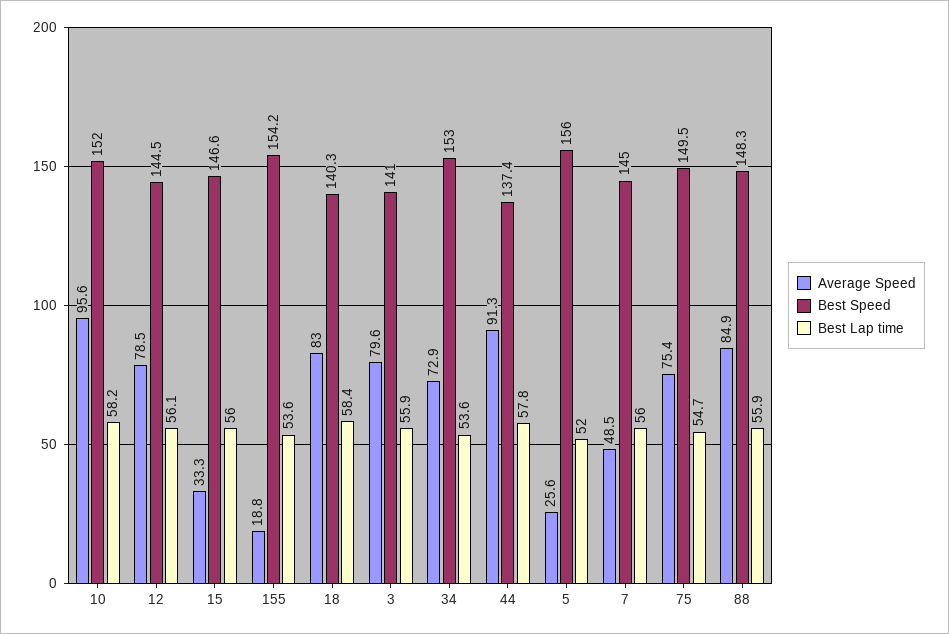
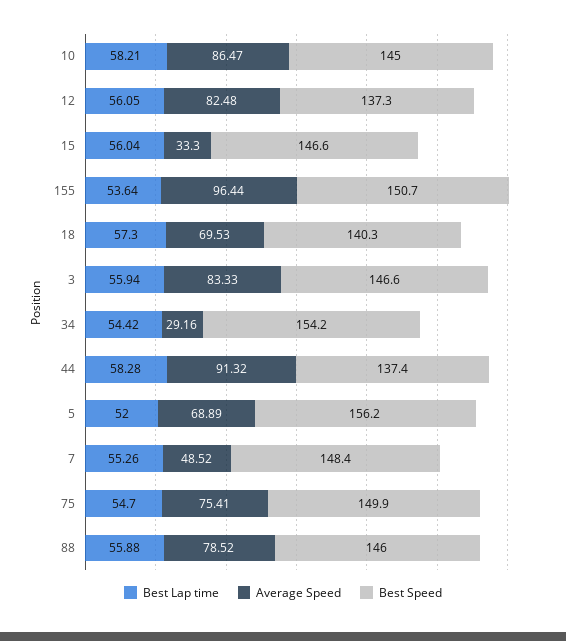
Average Speed, 10: 95.6 -> 86.47
Best Speed, 10: 152 -> 145
Average Speed, 12: 78.5 -> 82.48
Best Speed, 12: 144.5 -> 137.3
Average Speed, 155: 18.8 -> 96.44
Best Speed, 155: 154.2 -> 150.7
Average Speed, 18: 83 -> 69.53
Best Lap time, 18: 58.4 -> 57.3
Average Speed, 3: 79.6 -> 83.33
Best Speed, 3: 141 -> 146.6
Average Speed, 34: 72.9 -> 29.16
Best Speed, 34: 153 -> 154.2
Best Lap time, 34: 53.6 -> 54.42
Best Lap time, 44: 57.8 -> 58.28
Average Speed, 5: 25.6 -> 68.89
Best Speed, 5: 156 -> 156.2
Best Speed, 7: 145 -> 148.4
Best Lap time, 7: 56 -> 55.26
Best Speed, 75: 149.5 -> 149.9
Average Speed, 88: 84.9 -> 78.52
Best Speed, 88: 148.3 -> 146

